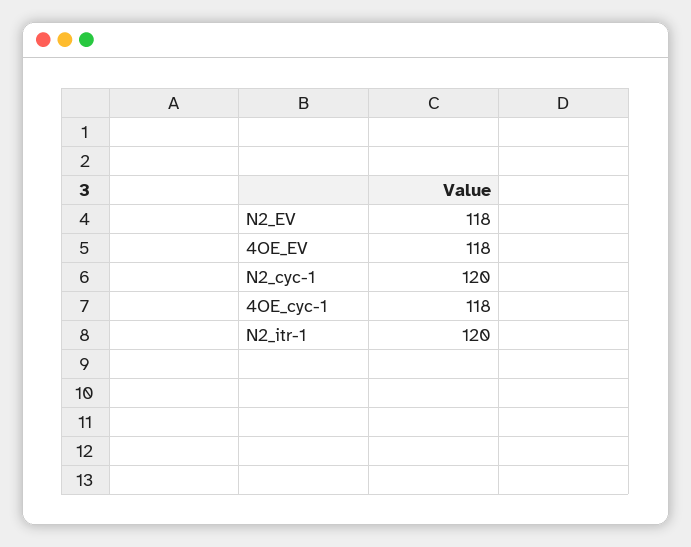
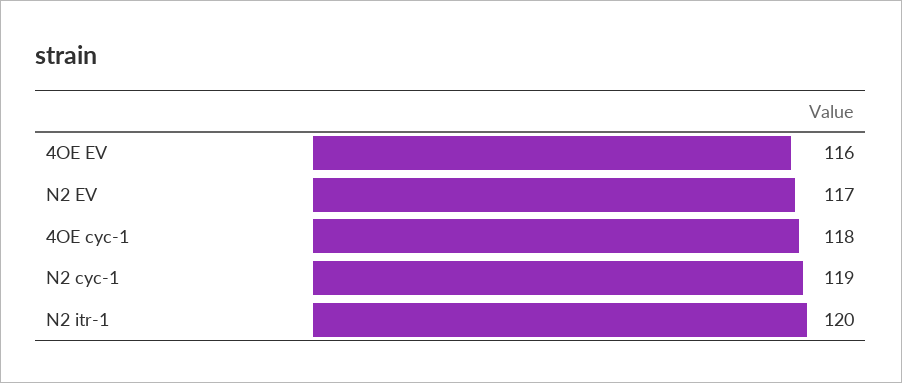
N2_EV: 118 -> 117
4OE_EV: 118 -> 116
N2_cyc-1: 120 -> 119

